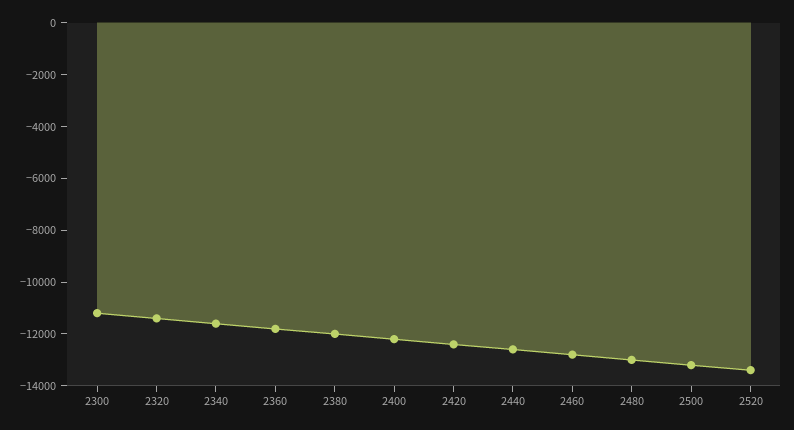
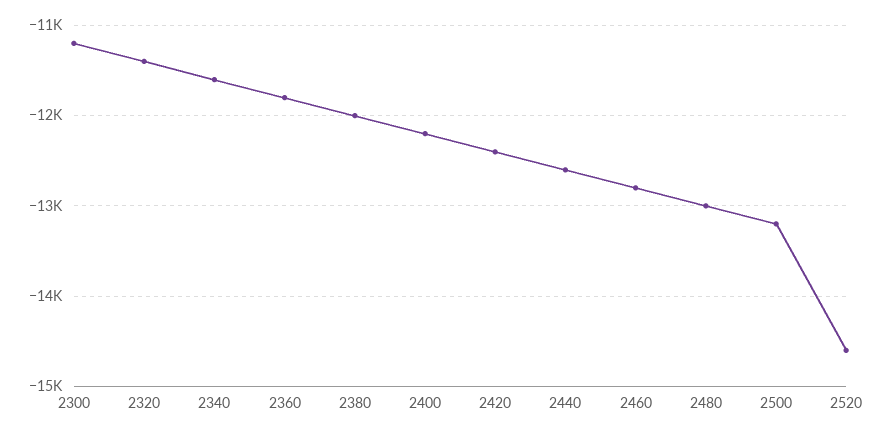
2520: -13500 -> -14600

